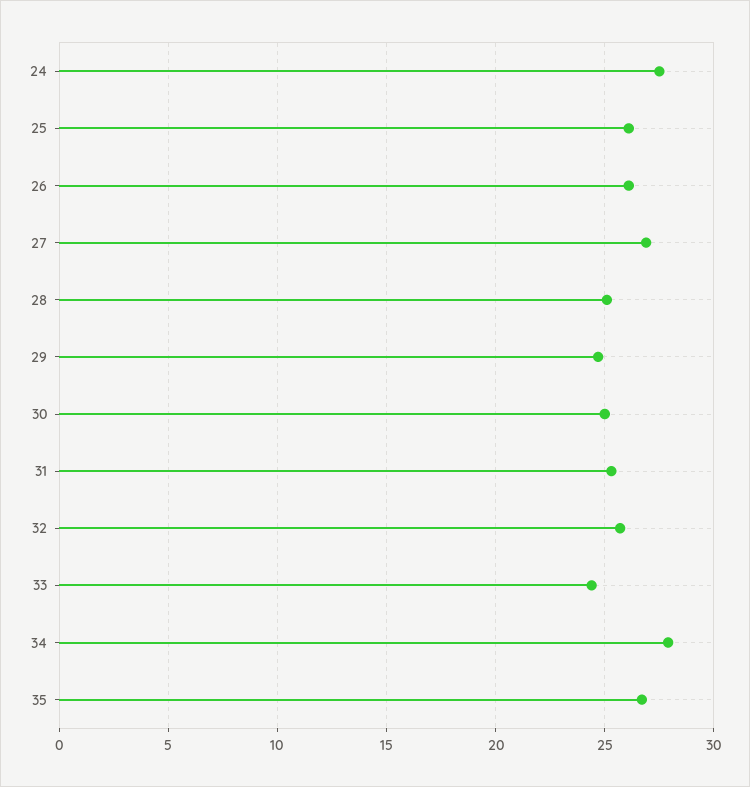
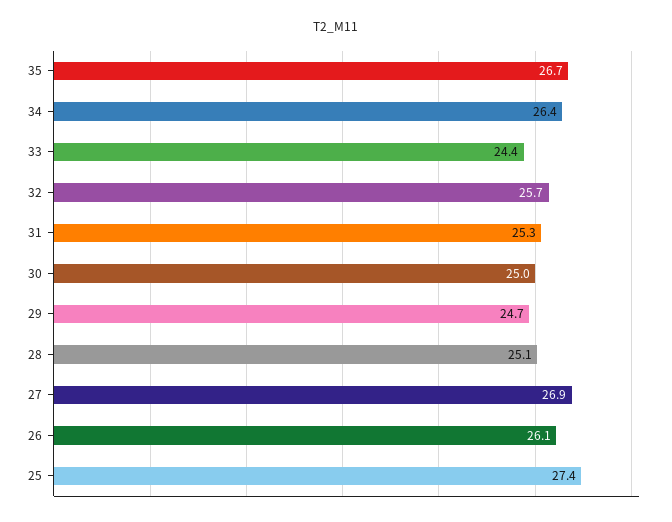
24: 27.5 -> none
25: 26 -> 27.4
34: 28 -> 26.4

